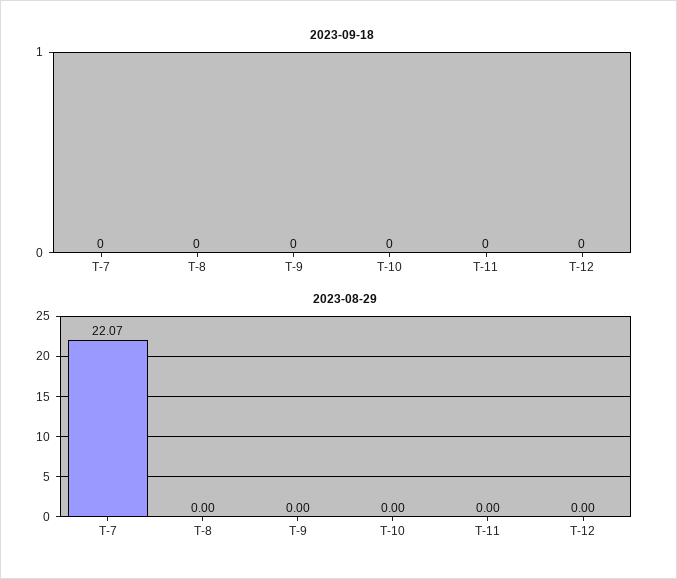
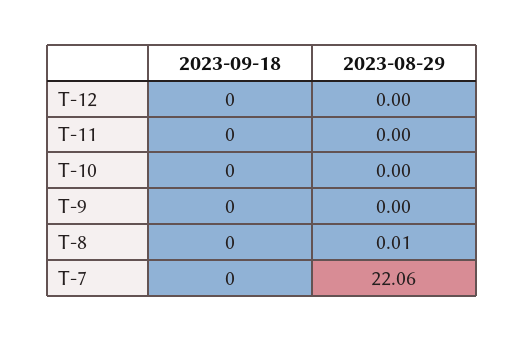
2023-08-29, T-7: 22.07 -> 22.06
2023-08-29, T-8: 0 -> 0.01

